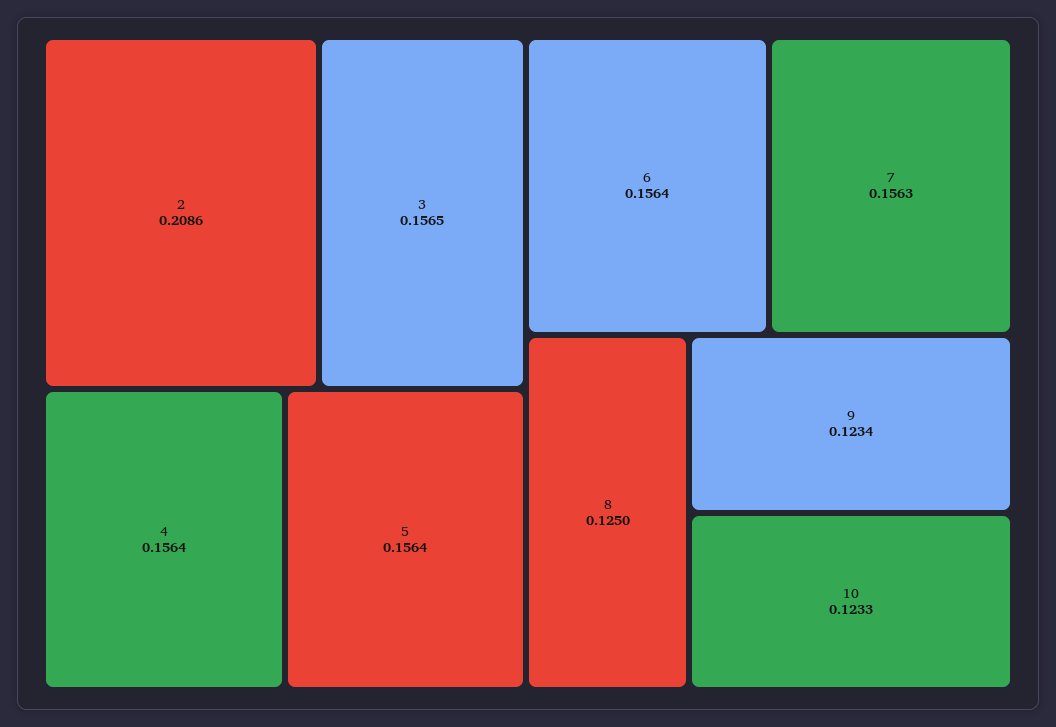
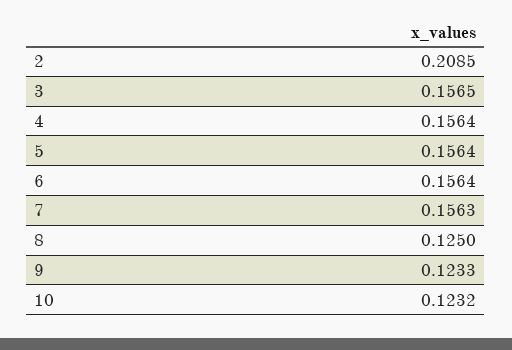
2: 0.2086 -> 0.2085
9: 0.1234 -> 0.1233
10: 0.1233 -> 0.1232

